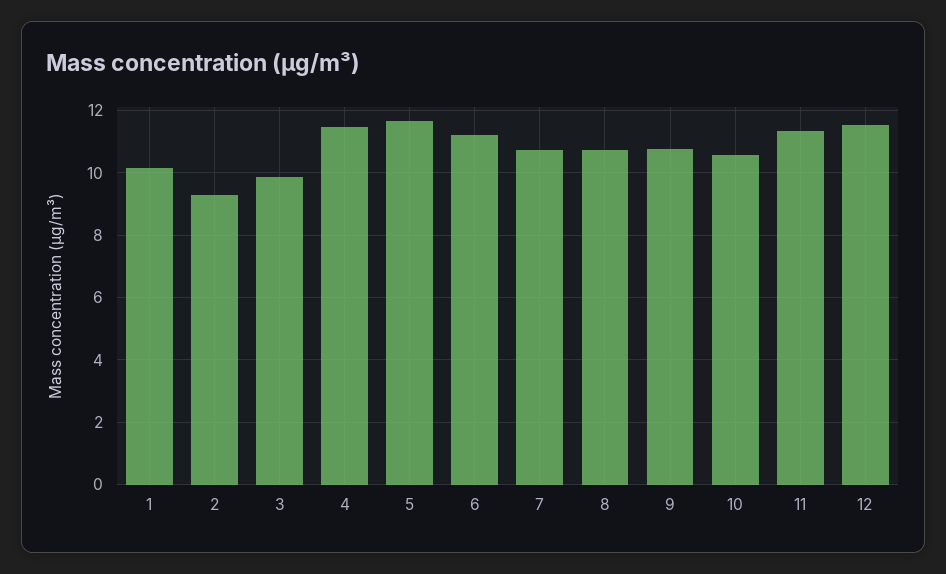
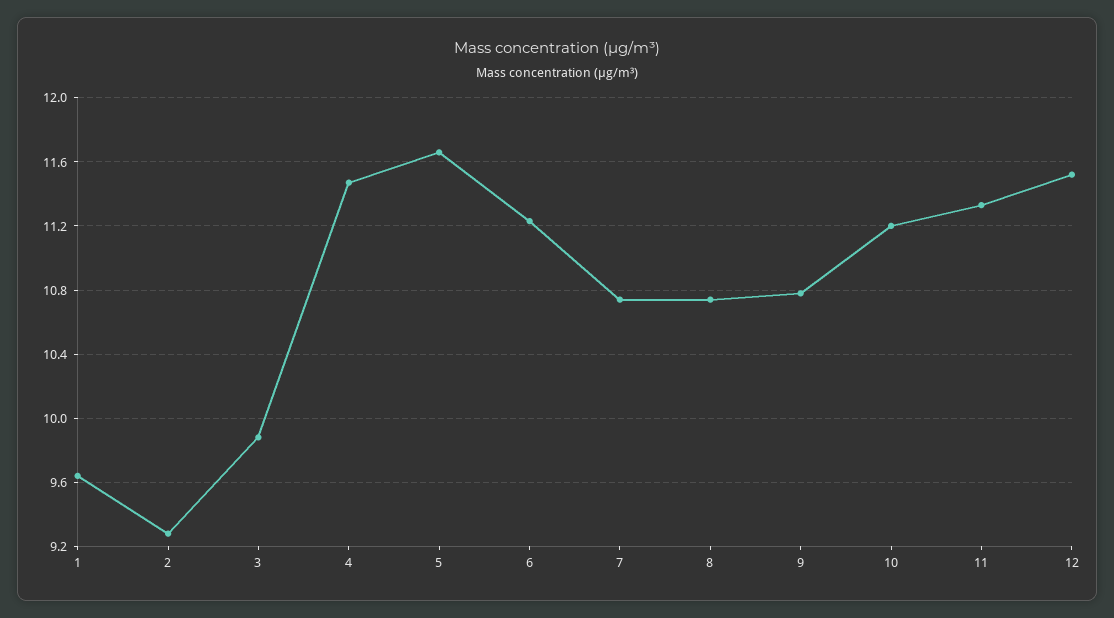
1: 10.2 -> 9.65
10: 10.6 -> 11.2

